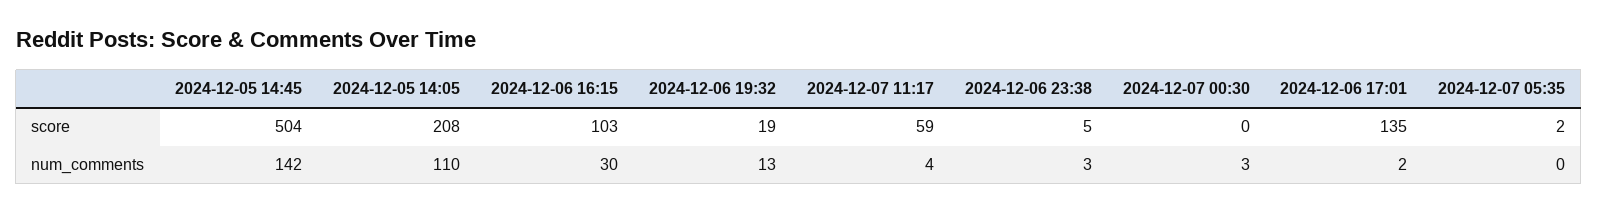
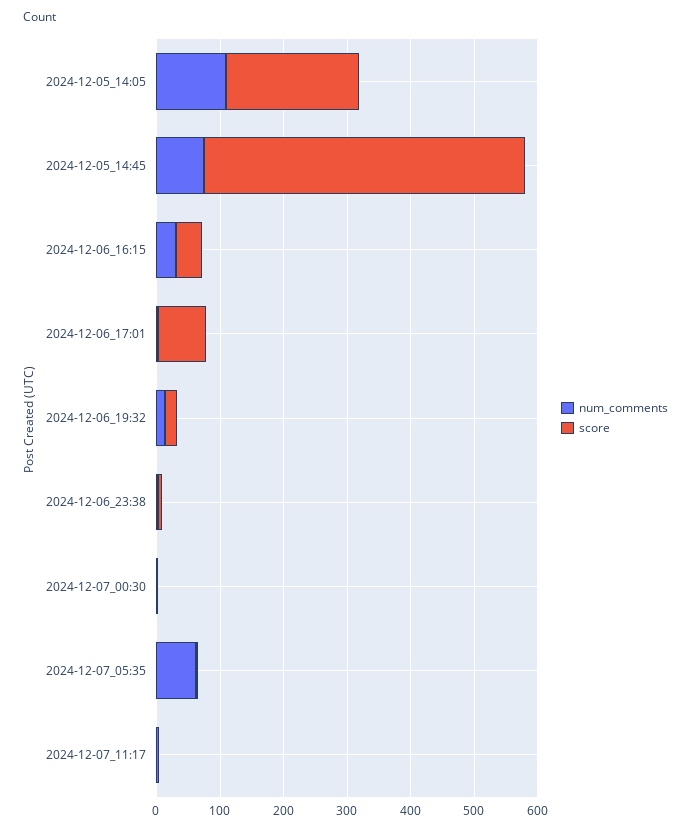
score, 2024-12-06 16:15: 103 -> 40
score, 2024-12-07 11:17: 59 -> 0
score, 2024-12-06 17:01: 135 -> 80
num_comments, 2024-12-05 14:45: 142 -> 80
num_comments, 2024-12-07 05:35: 0 -> 60

